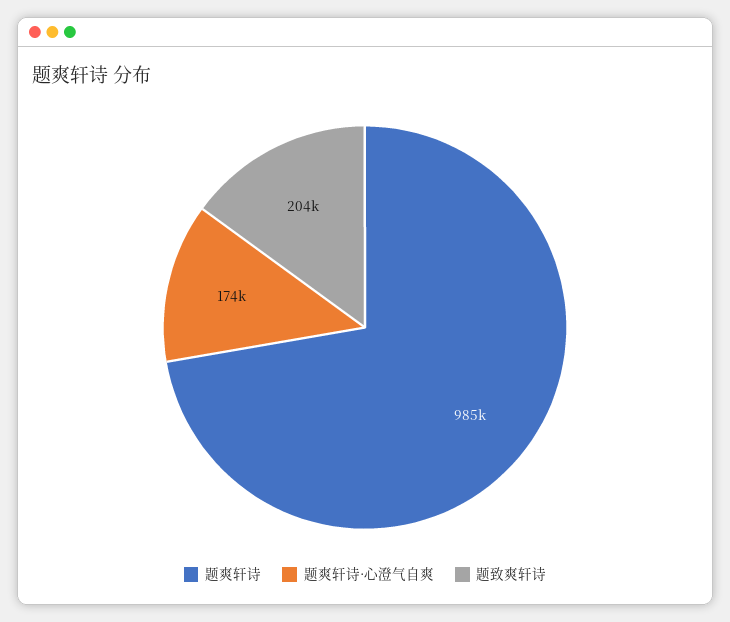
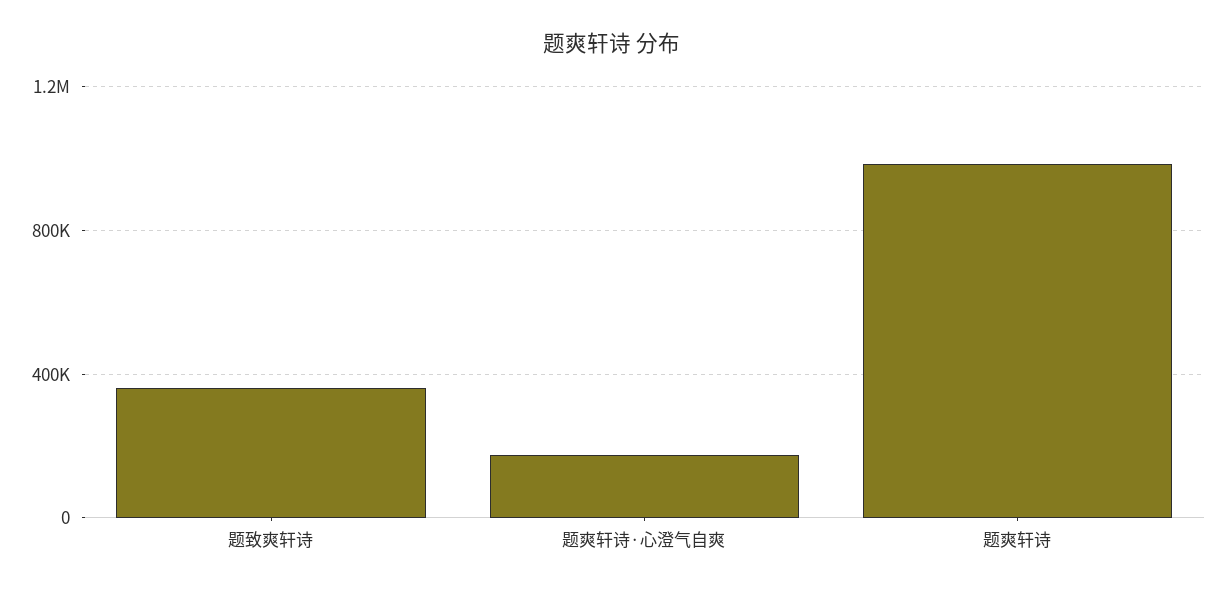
题致爽轩诗: 204000 -> 350000

